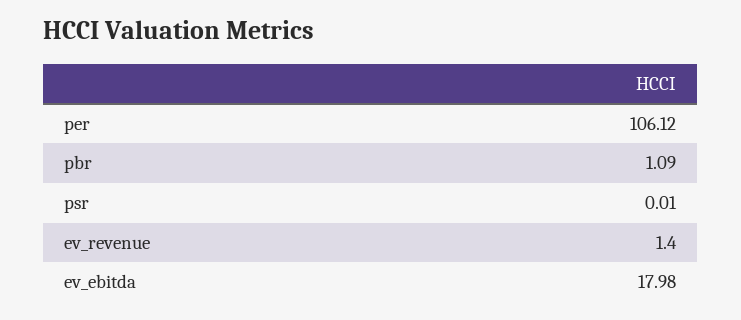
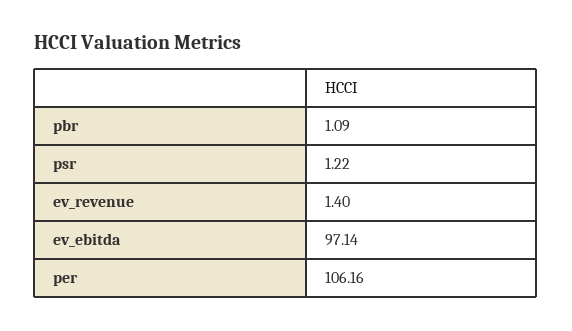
per: 106.12 -> 106.16
psr: 0.01 -> 1.22
ev_ebitda: 17.98 -> 97.14

